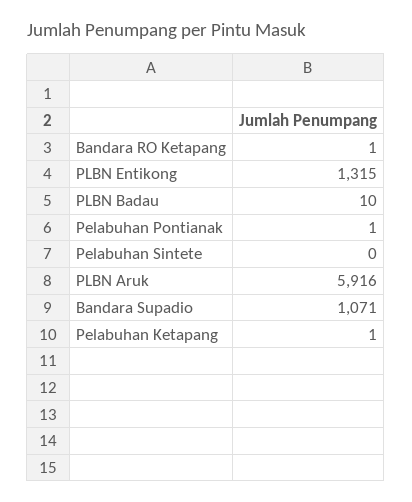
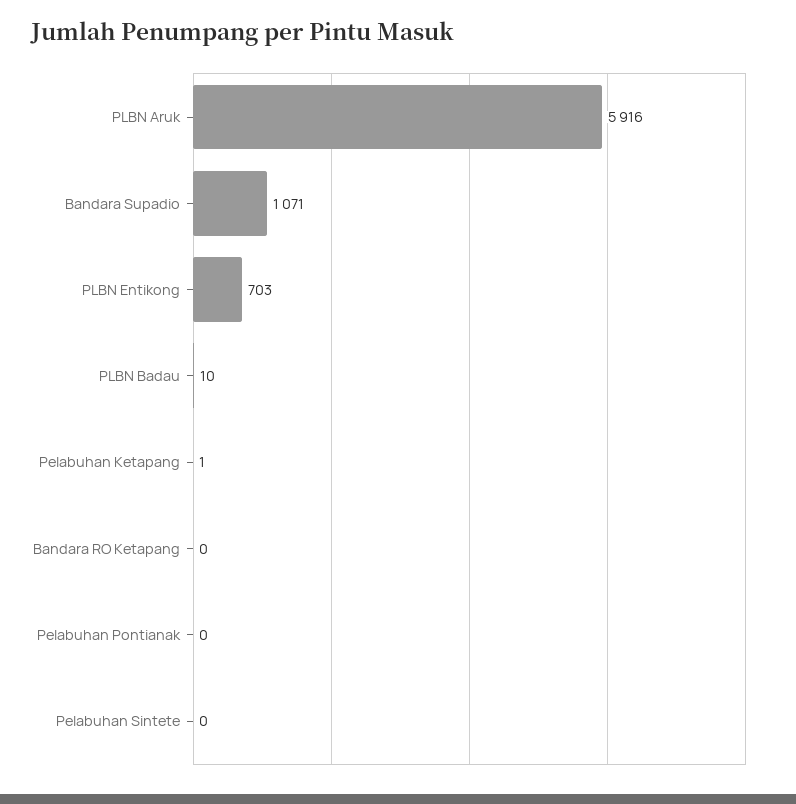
Bandara RO Ketapang: 1 -> 0
PLBN Entikong: 1315 -> 703
Pelabuhan Pontianak: 1 -> 0

